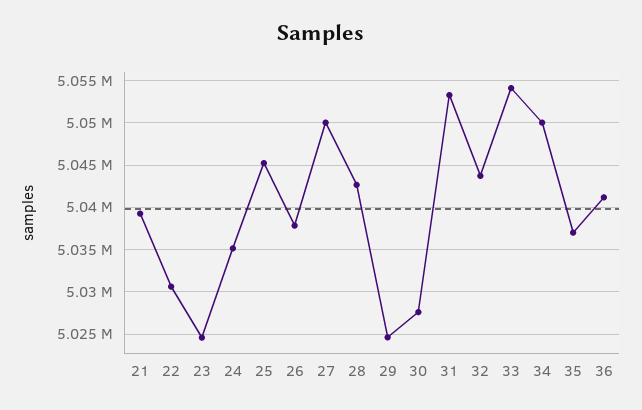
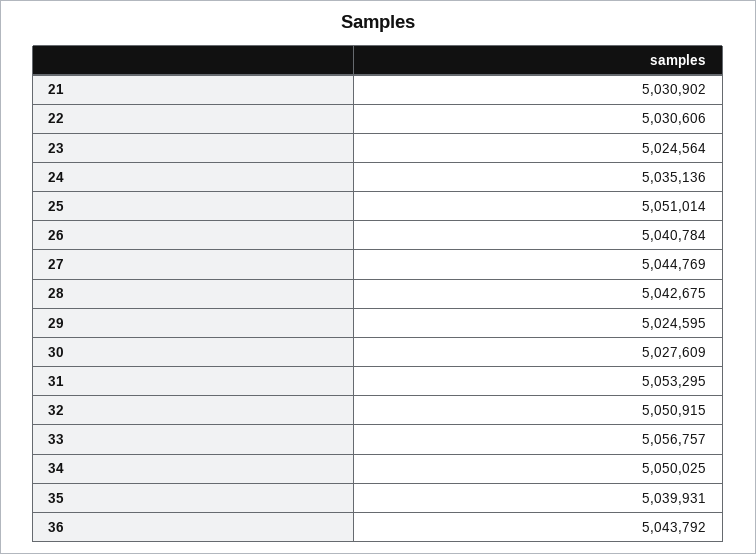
21: 5039000 -> 5030902
25: 5045000 -> 5051014
26: 5038000 -> 5040784
27: 5050000 -> 5044769
32: 5044000 -> 5050915
33: 5054000 -> 5056757
35: 5037000 -> 5039931
36: 5041000 -> 5043792

